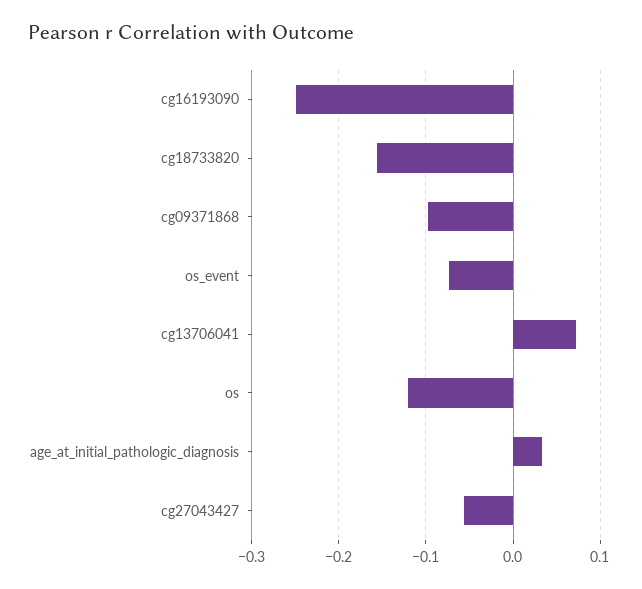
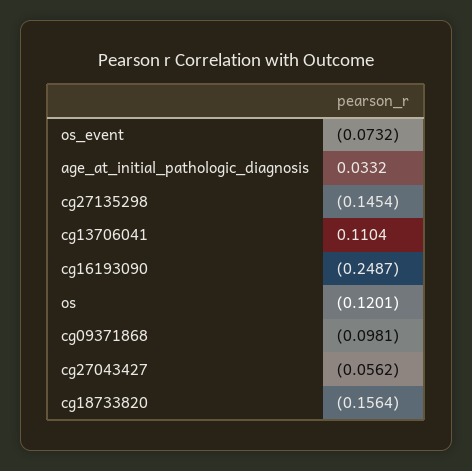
cg13706041: 0.07 -> 0.1104
cg27135298: none -> -0.1454

